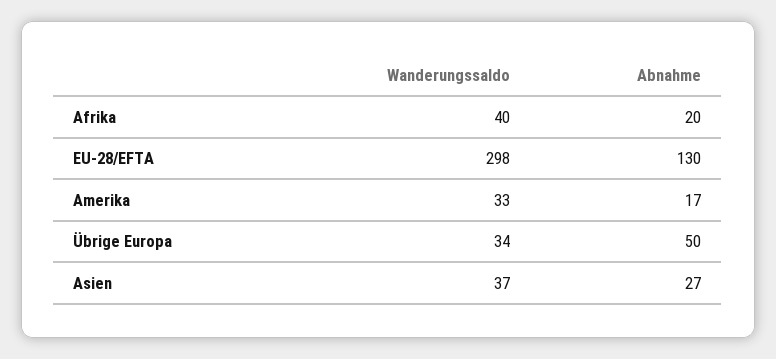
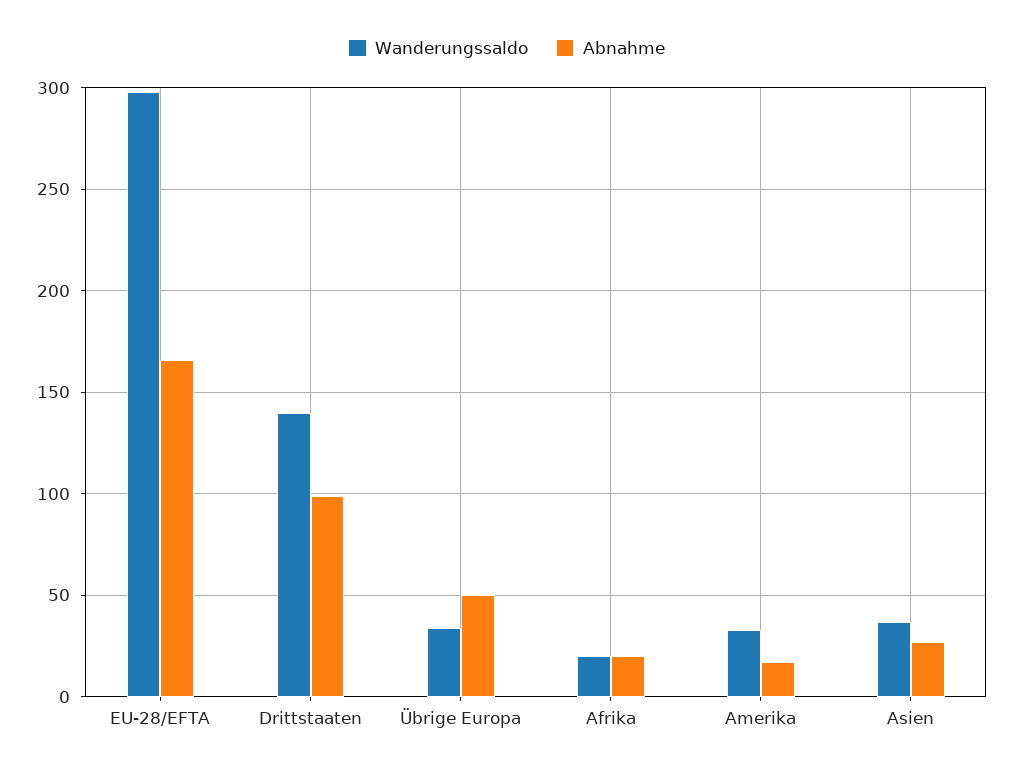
Wanderungssaldo, Afrika: 40 -> 20
Abnahme, EU-28/EFTA: 130 -> 165
Wanderungssaldo, Drittstaaten: none -> 140
Abnahme, Drittstaaten: none -> 100

